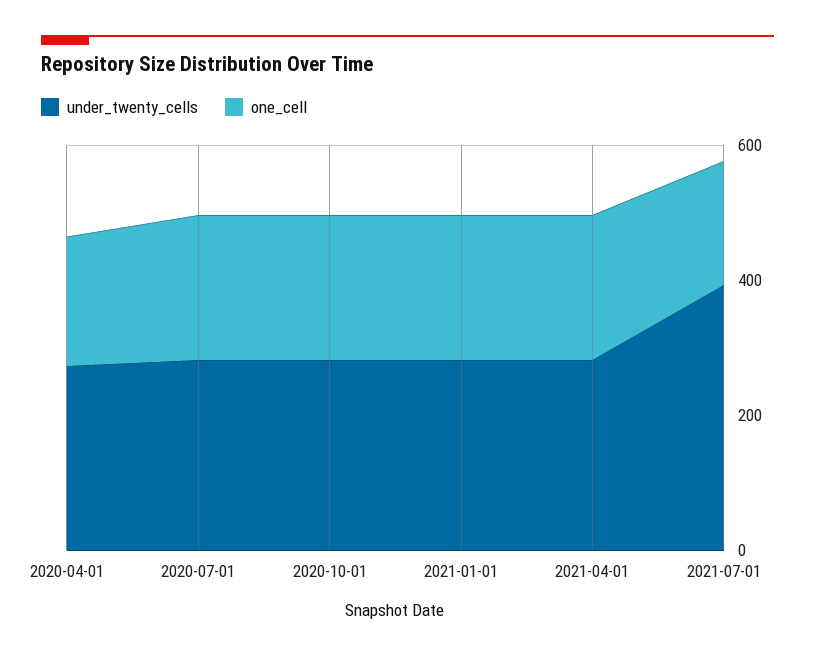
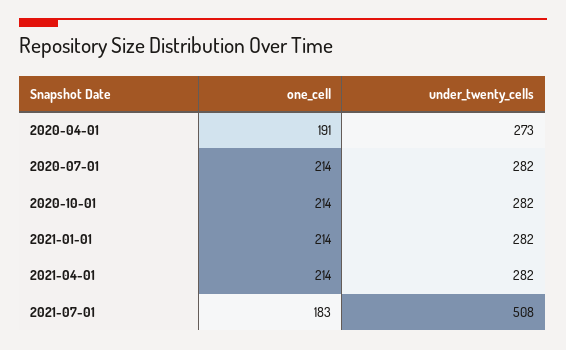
under_twenty_cells, 2021-07-01: 400 -> 508

